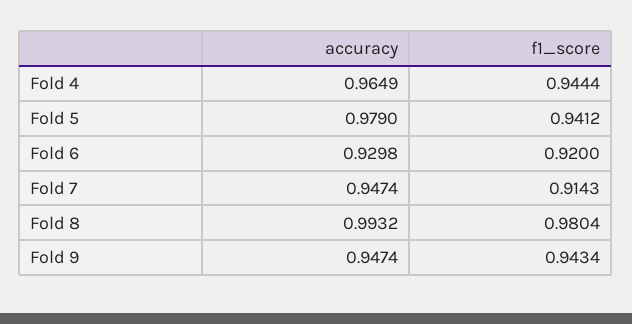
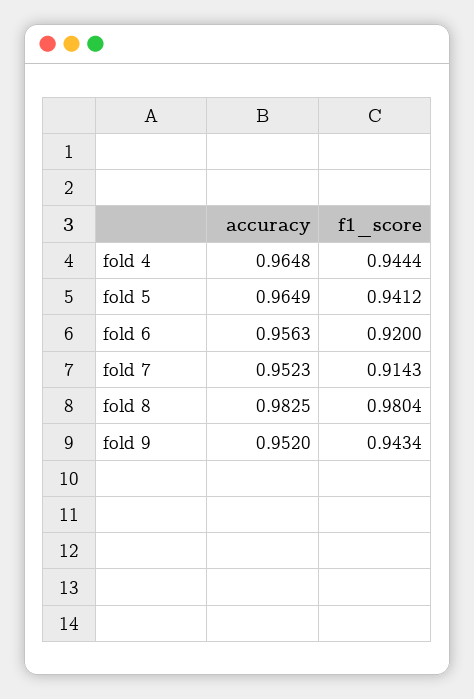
accuracy, Fold 4: 0.9649 -> 0.9648
accuracy, Fold 5: 0.979 -> 0.9649
accuracy, Fold 6: 0.9298 -> 0.9563
accuracy, Fold 7: 0.9474 -> 0.9523
accuracy, Fold 8: 0.9932 -> 0.9825
accuracy, Fold 9: 0.9474 -> 0.952

